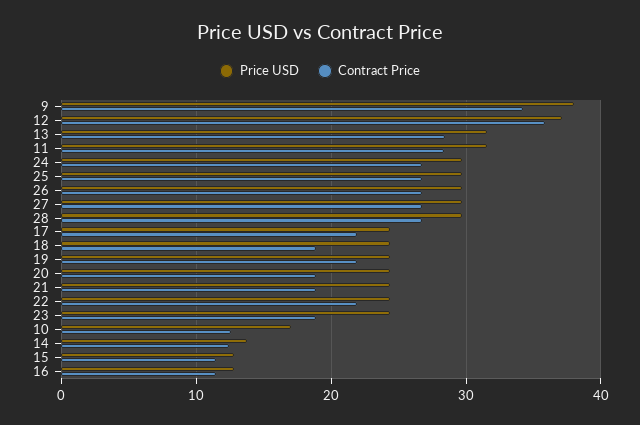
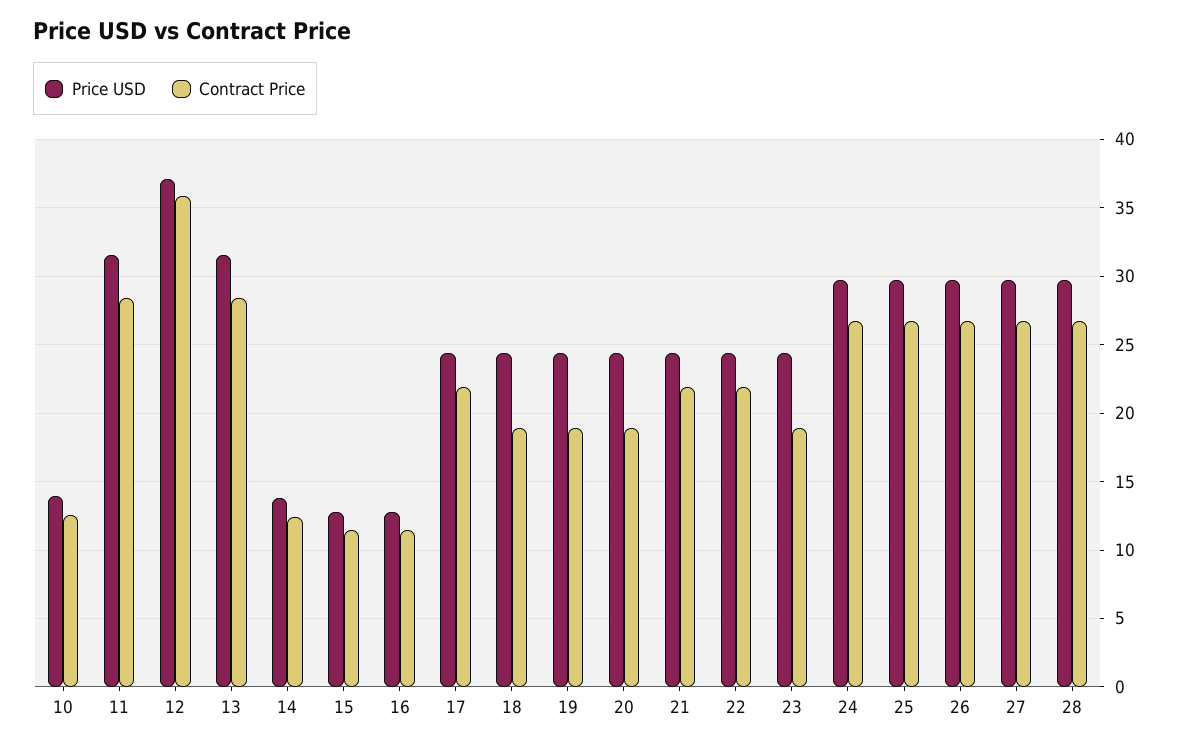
Price USD, 9: 38 -> none
Contract Price, 9: 34 -> none
Contract Price, 19: 22 -> 19
Contract Price, 21: 19 -> 22
Price USD, 10: 17 -> 14

